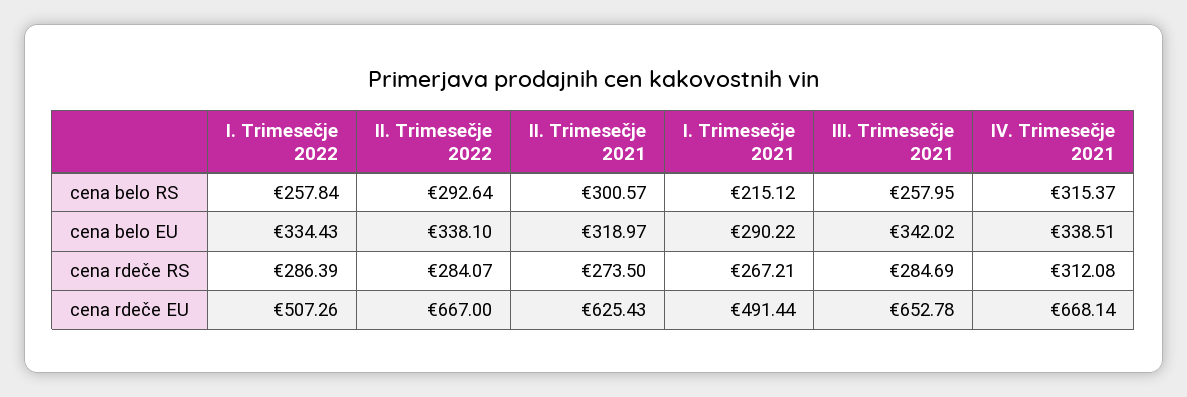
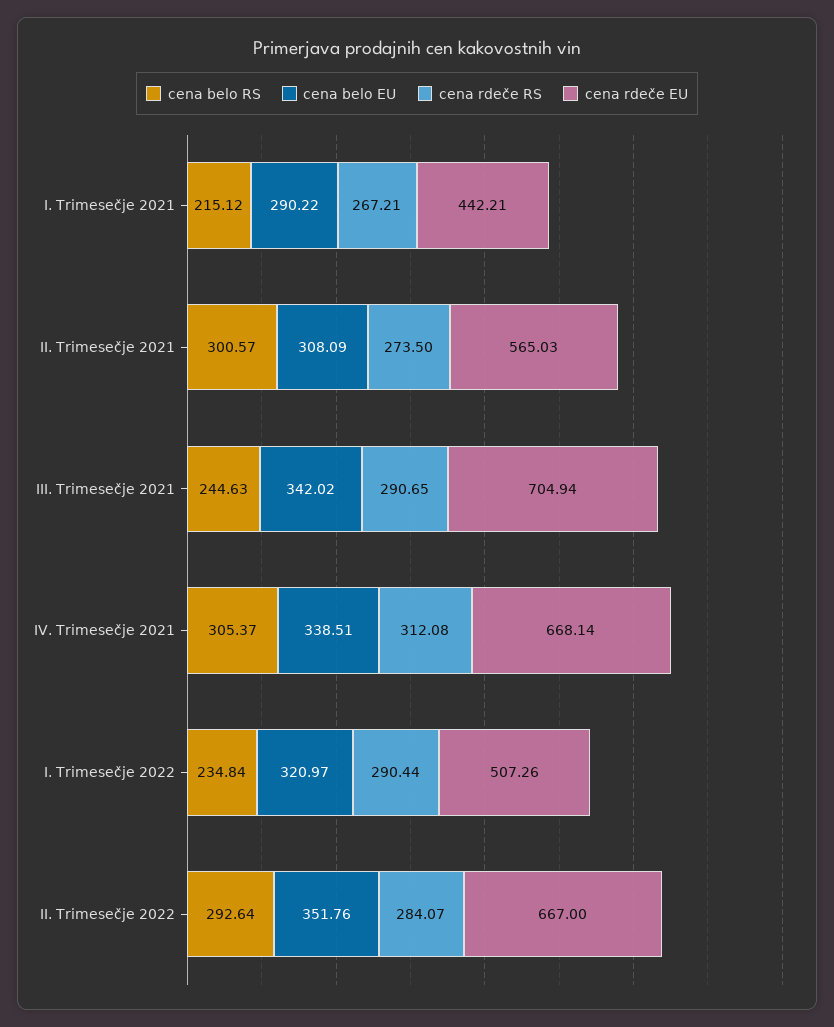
cena belo RS, I. Trimesečje 2022: 257.84 -> 234.84
cena belo RS, III. Trimesečje 2021: 257.95 -> 244.63
cena belo RS, IV. Trimesečje 2021: 315.37 -> 305.37
cena belo EU, I. Trimesečje 2022: 334.43 -> 320.97
cena belo EU, II. Trimesečje 2022: 338.1 -> 351.76
cena belo EU, II. Trimesečje 2021: 318.97 -> 308.09
cena rdeče RS, I. Trimesečje 2022: 286.39 -> 290.44
cena rdeče RS, III. Trimesečje 2021: 284.69 -> 290.65
cena rdeče EU, II. Trimesečje 2021: 625.43 -> 565.03
cena rdeče EU, I. Trimesečje 2021: 491.44 -> 442.21
cena rdeče EU, III. Trimesečje 2021: 652.78 -> 704.94

